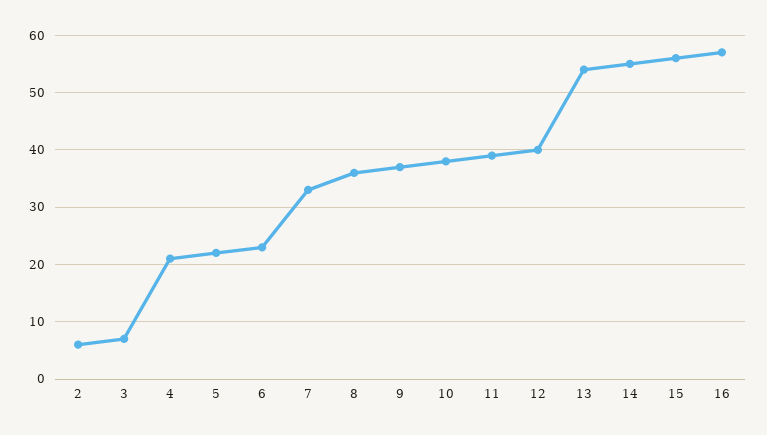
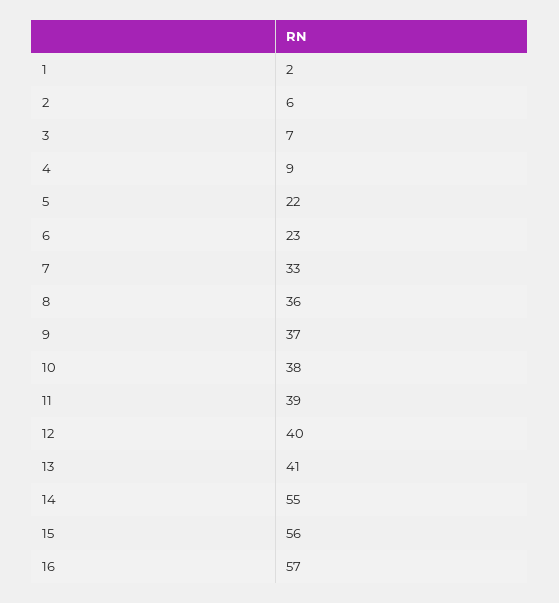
4: 20 -> 9
13: 55 -> 41
1: none -> 2

